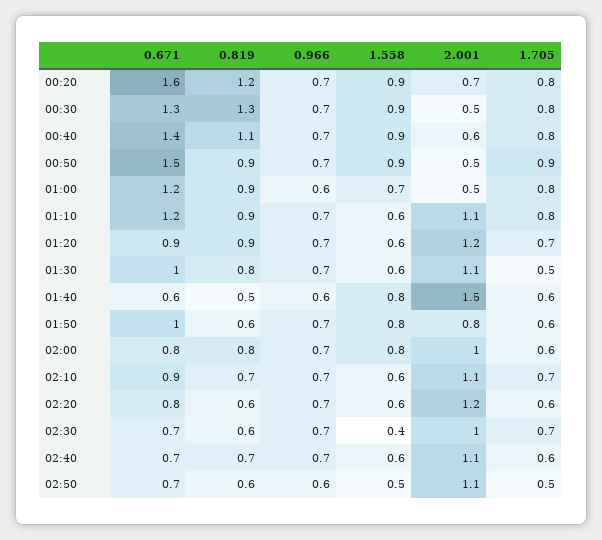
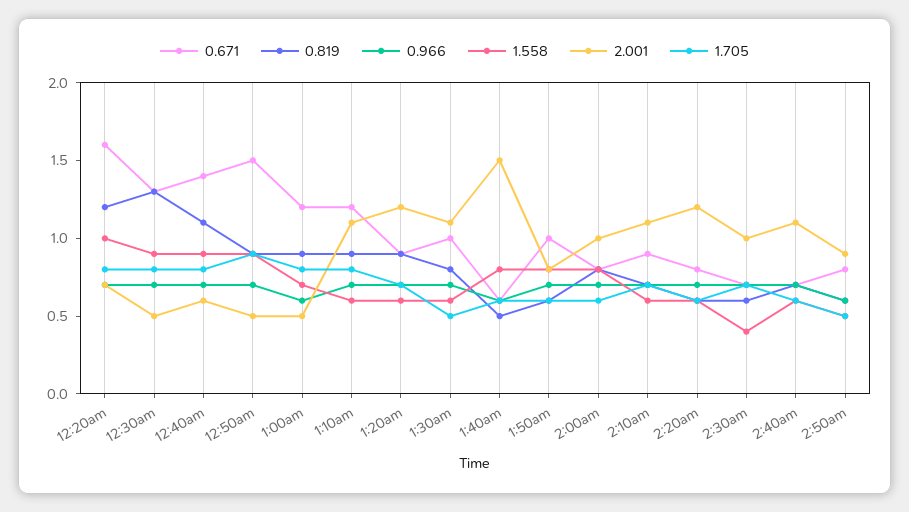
1.558, 00:20: 0.9 -> 1
0.671, 02:50: 0.7 -> 0.8
2.001, 02:50: 1.1 -> 0.9

